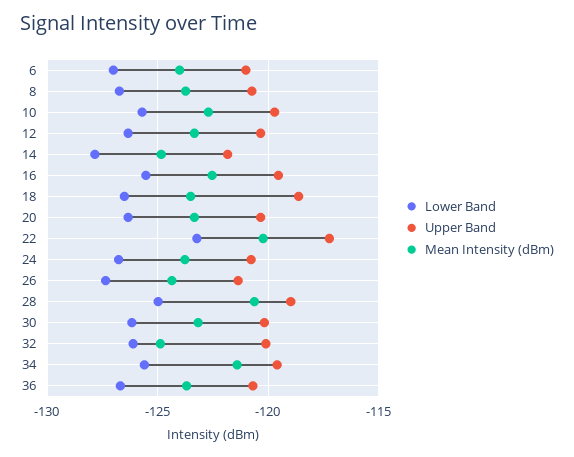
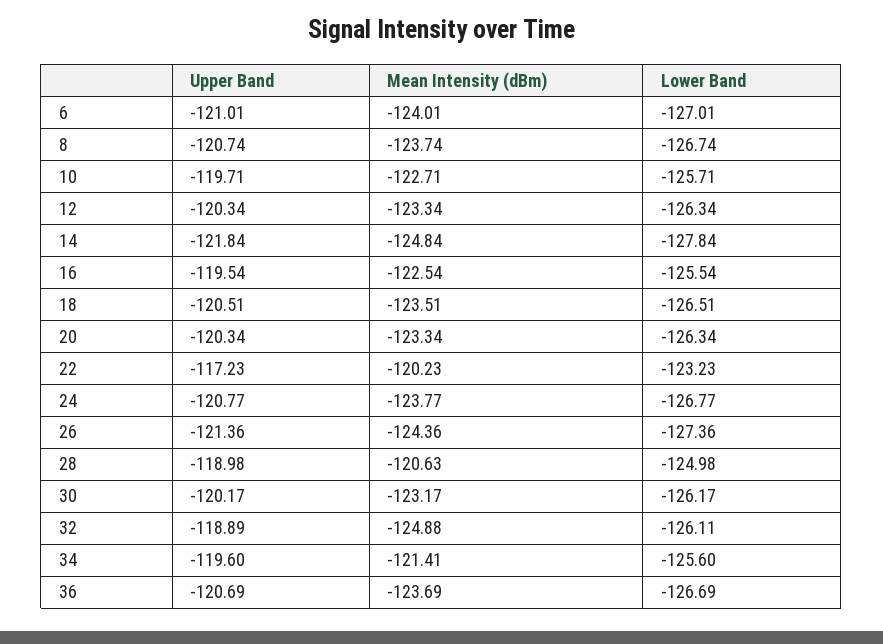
Upper Band, 18: -118.5 -> -120.51
Upper Band, 32: -120 -> -118.89

